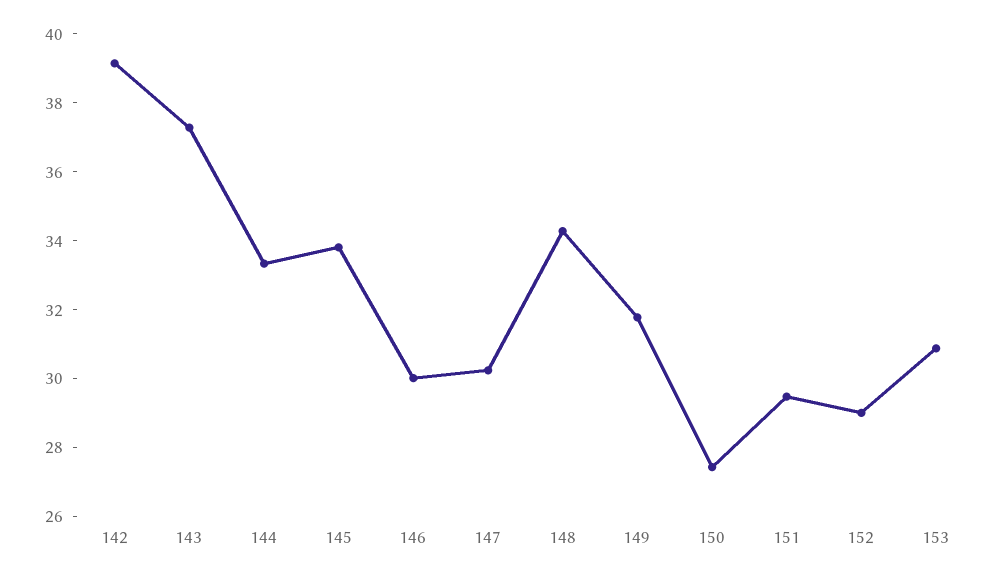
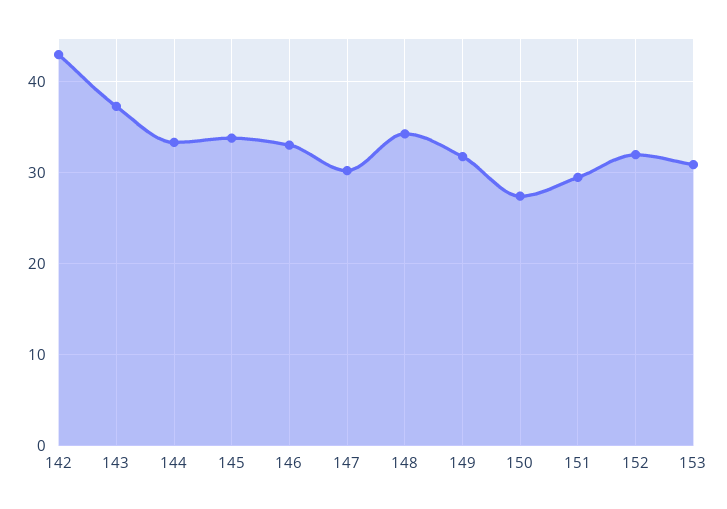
142: 39 -> 43
146: 30 -> 33
152: 29 -> 32

